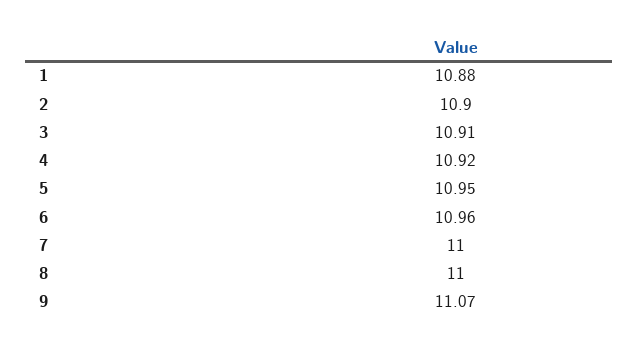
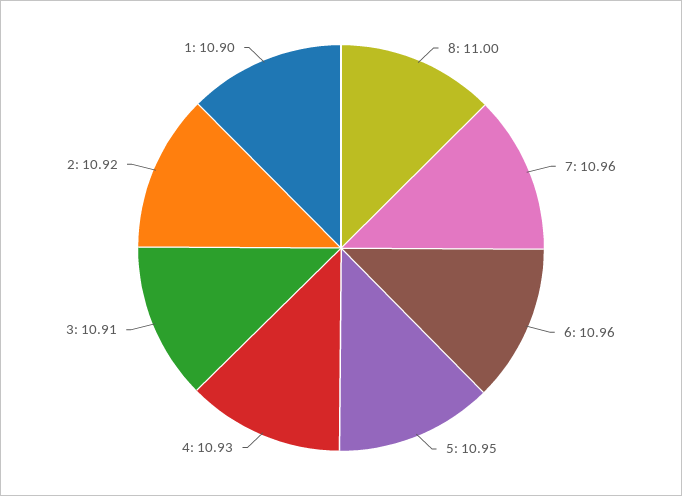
1: 10.88 -> 10.9
2: 10.9 -> 10.92
4: 10.92 -> 10.93
7: 11 -> 10.96
9: 11.07 -> none

